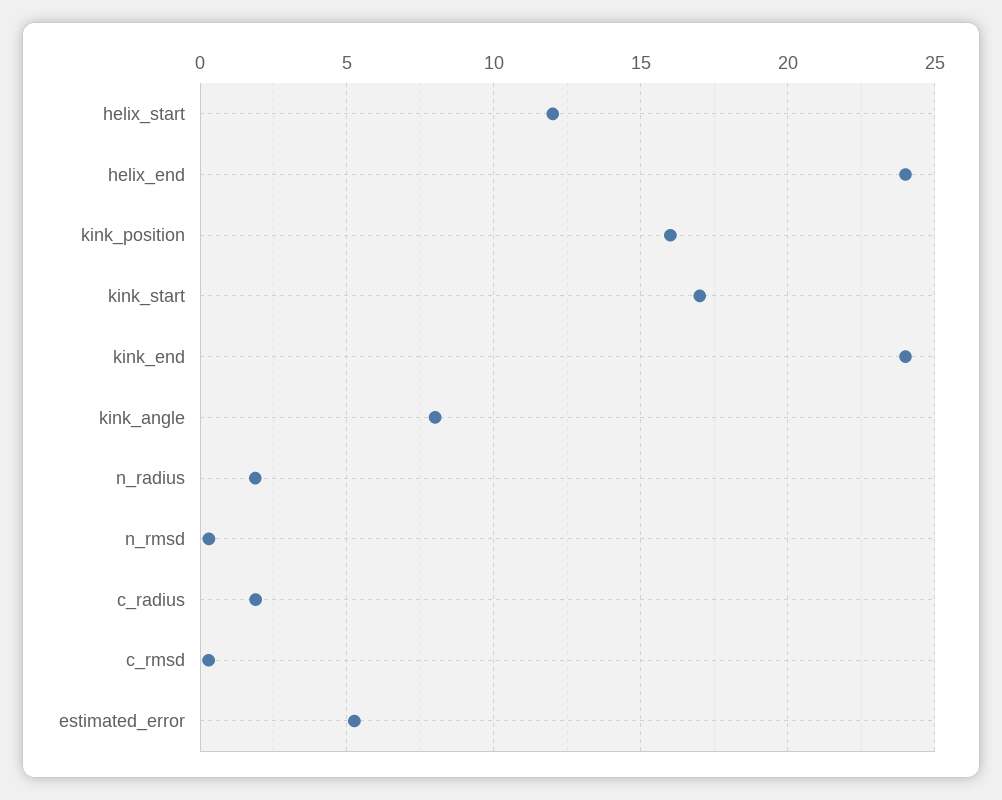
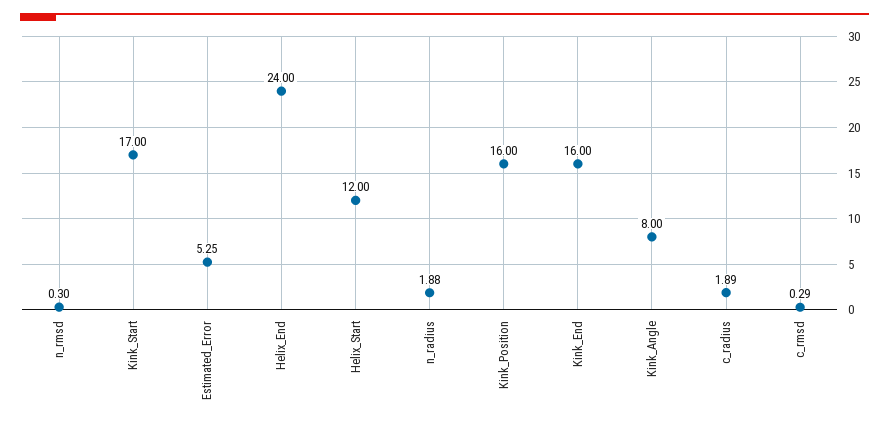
kink_end: 24 -> 16

